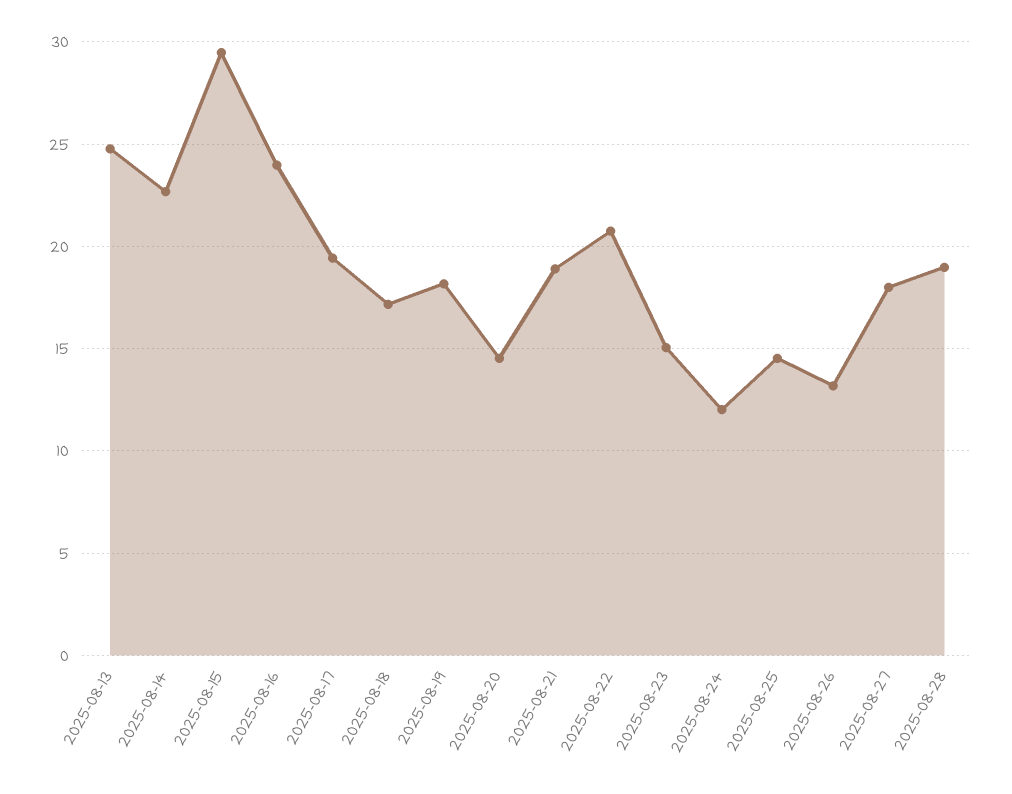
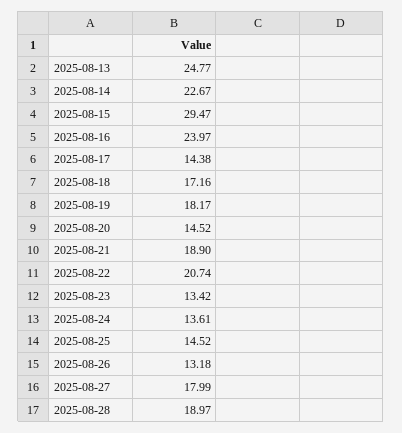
2025-08-17: 19.5 -> 14.38
2025-08-23: 15 -> 13.42
2025-08-24: 12 -> 13.61

